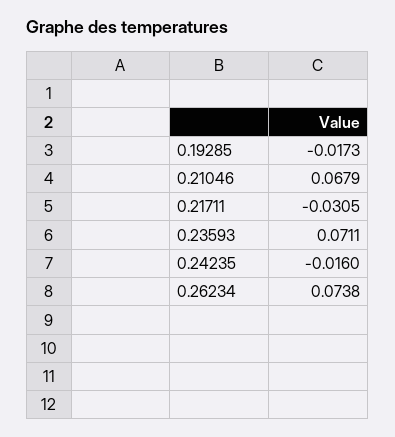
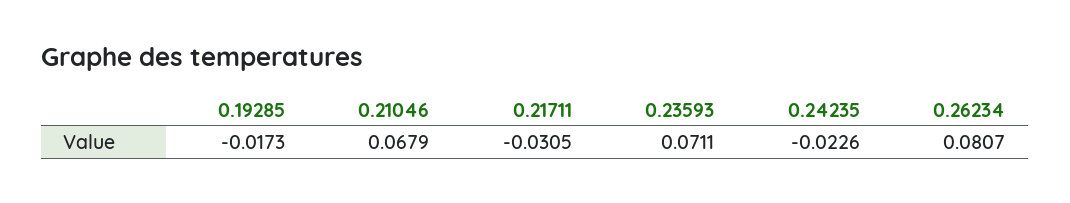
0.24235: -0.016 -> -0.0226
0.26234: 0.0738 -> 0.0807

